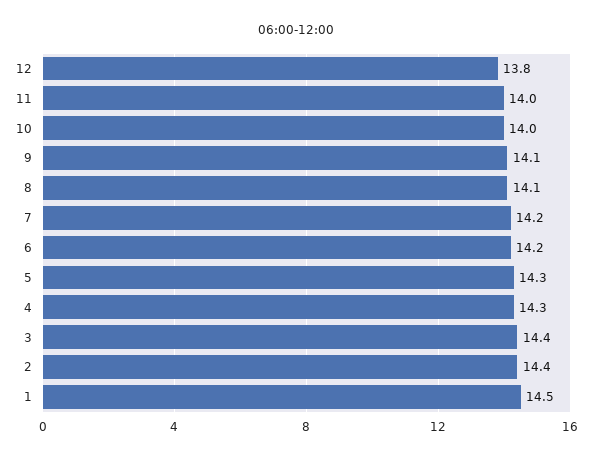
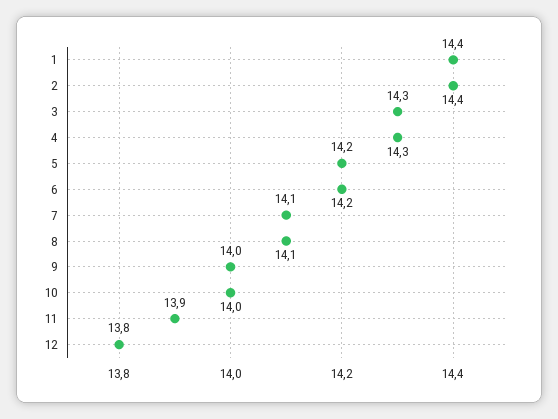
11: 14 -> 13.9
9: 14.1 -> 14
7: 14.2 -> 14.1
5: 14.3 -> 14.2
3: 14.4 -> 14.3
1: 14.5 -> 14.4

